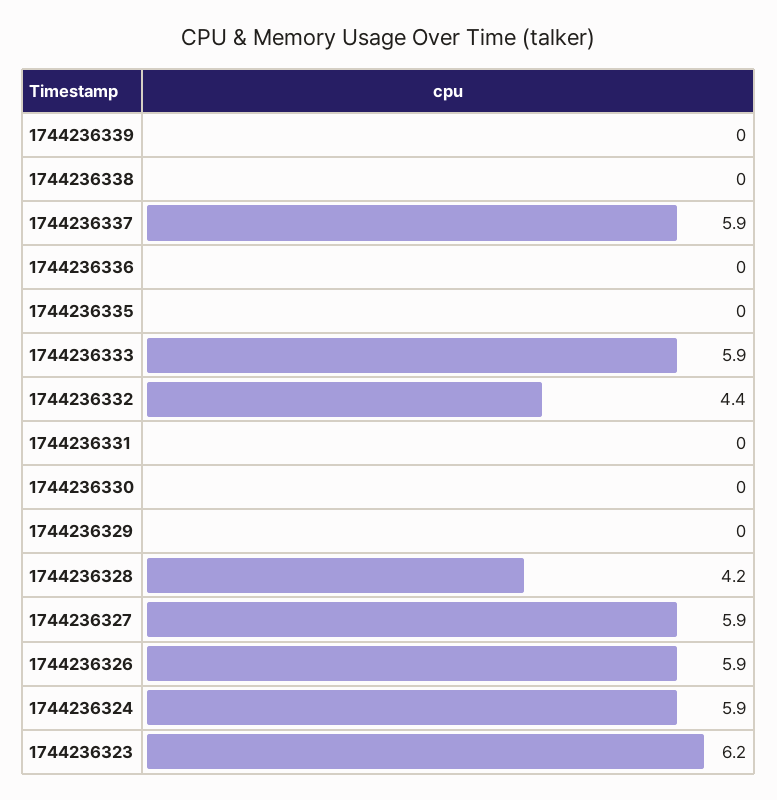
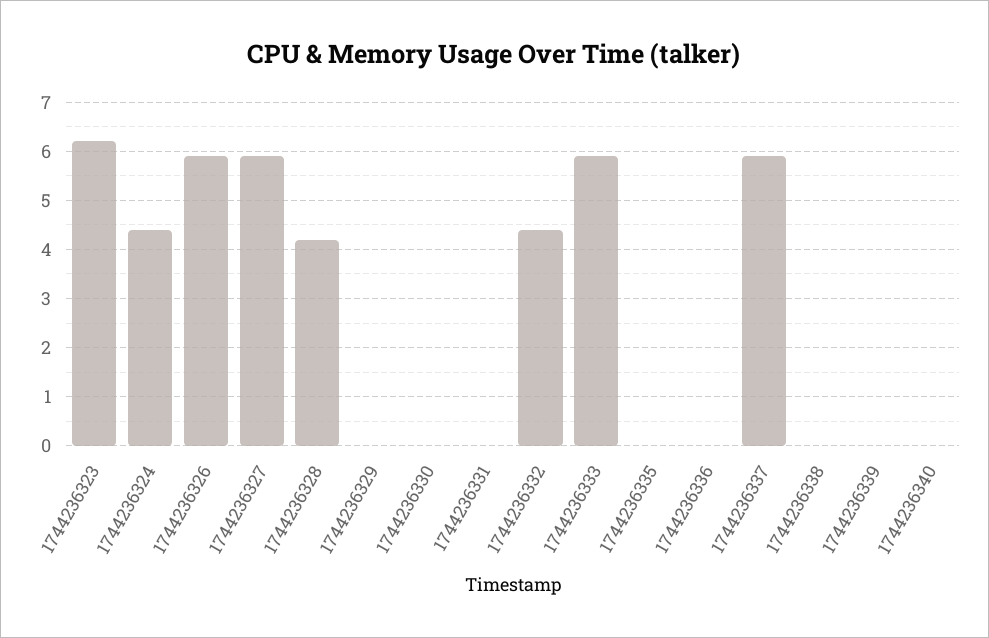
1744236324: 5.9 -> 4.5
1744236340: none -> 0

